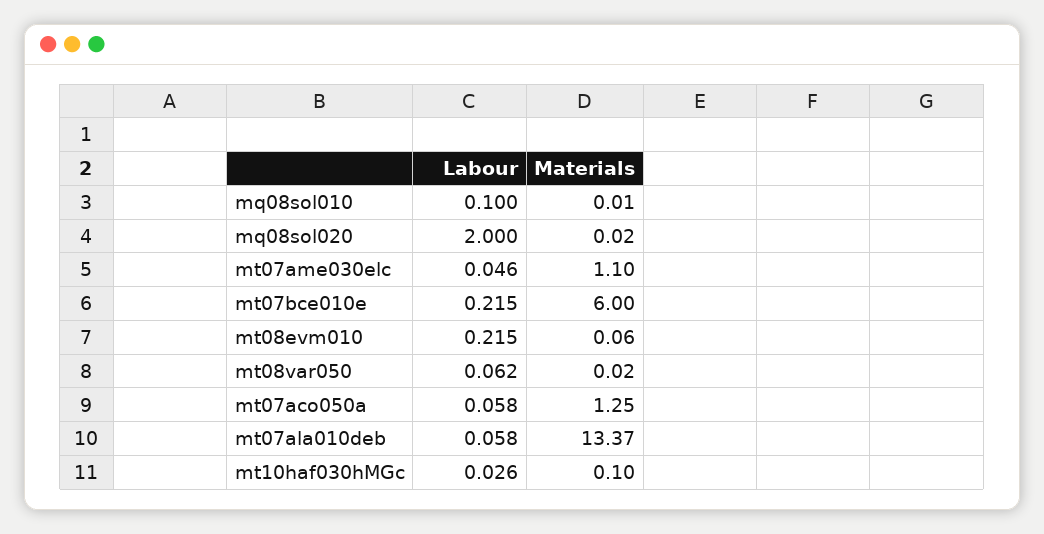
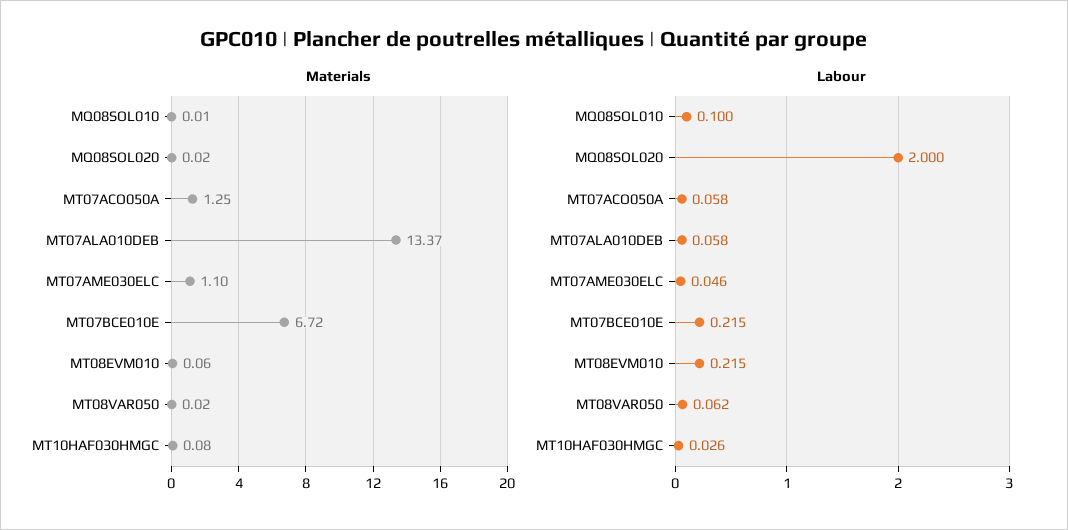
Materials, mt07bce010e: 6 -> 6.72
Materials, mt10haf030hMGc: 0.1 -> 0.08

